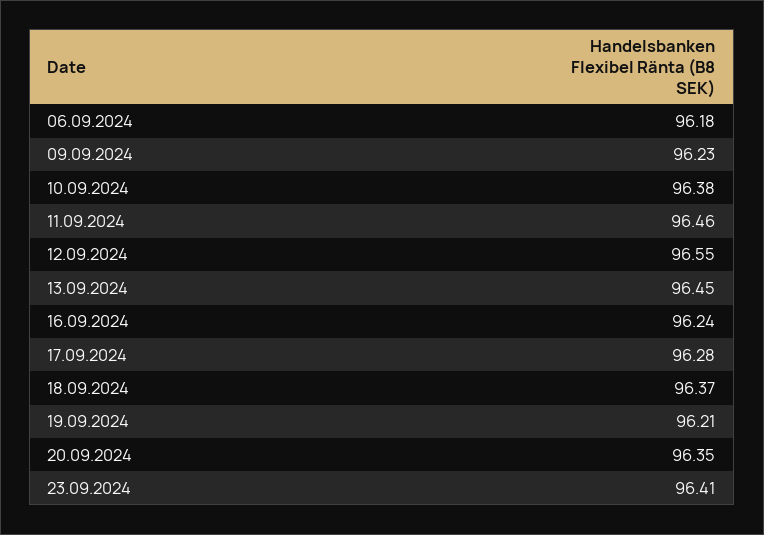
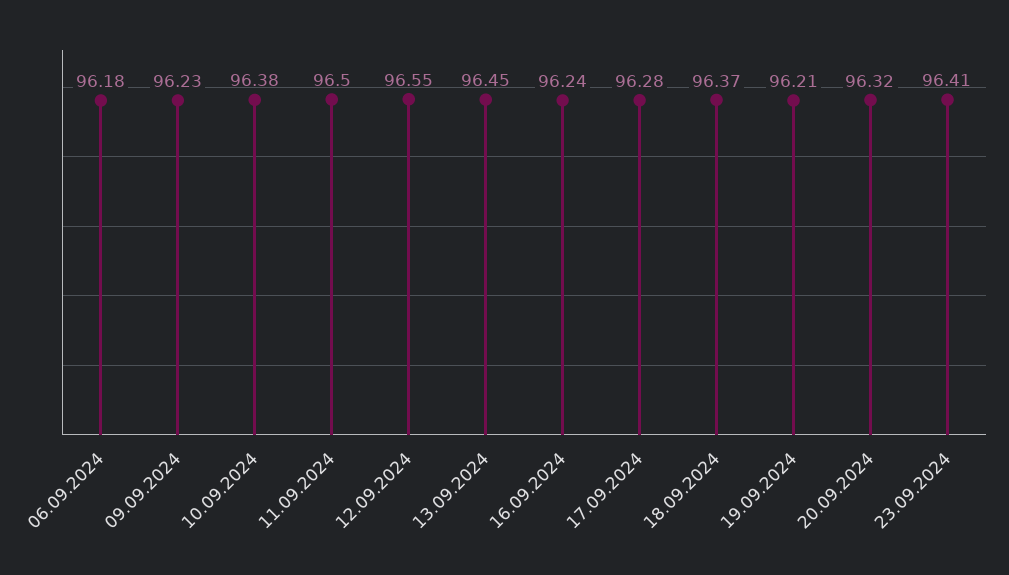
11.09.2024: 96.46 -> 96.5
20.09.2024: 96.35 -> 96.32

